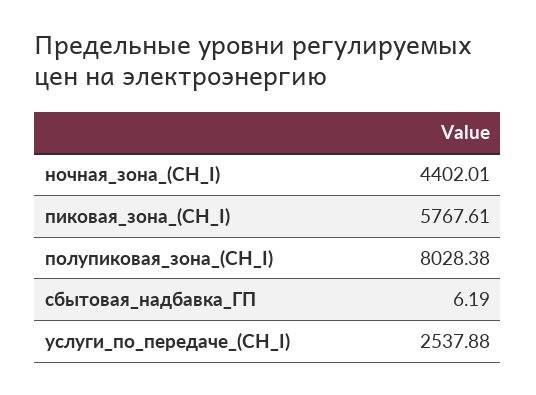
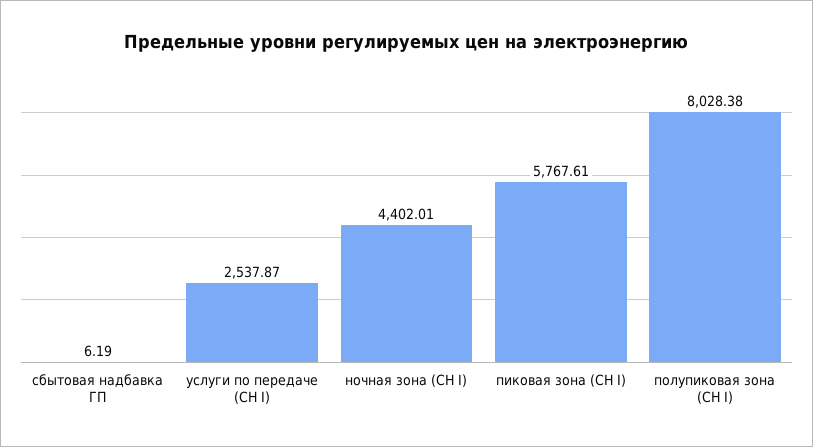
услуги_по_передаче_(СН_I): 2537.88 -> 2537.87

